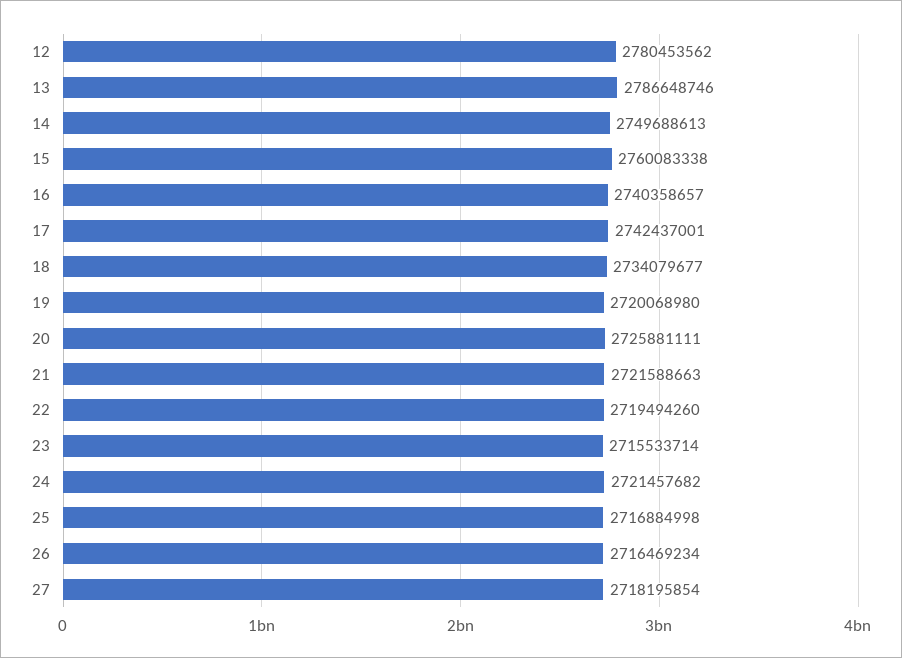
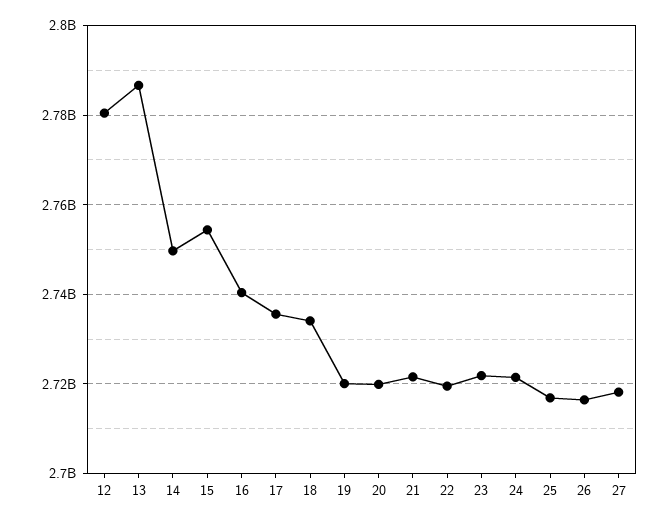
15: 2760083338 -> 2754000000
17: 2742437001 -> 2736000000
20: 2725881111 -> 2720000000
23: 2715533714 -> 2722000000

